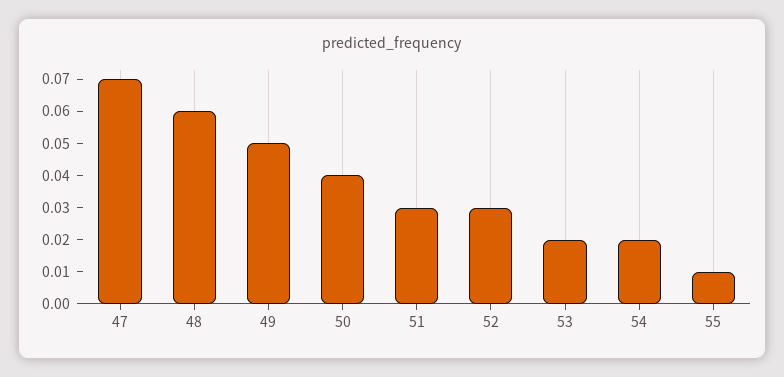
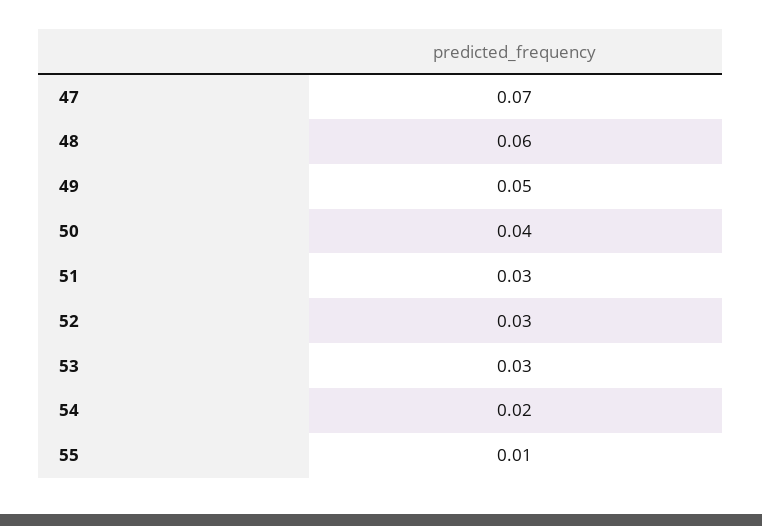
53: 0.02 -> 0.03

